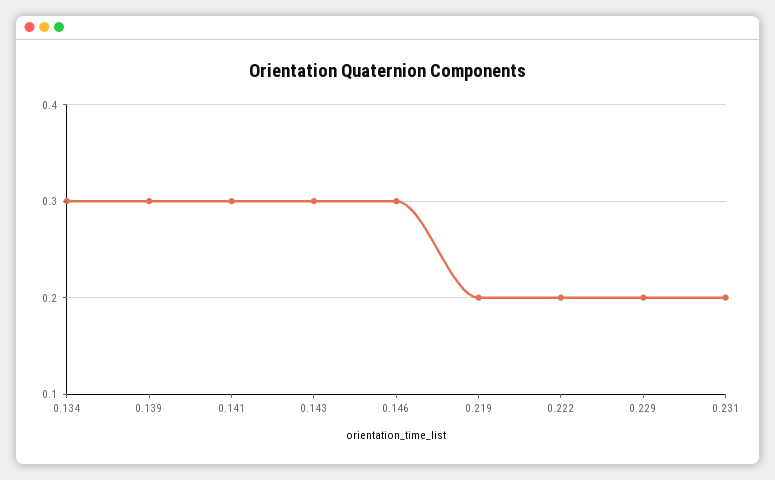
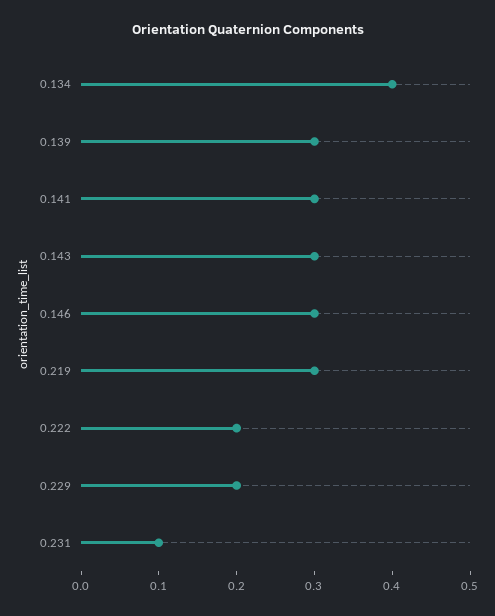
0.134: 0.3 -> 0.4
0.219: 0.2 -> 0.3
0.231: 0.2 -> 0.1

